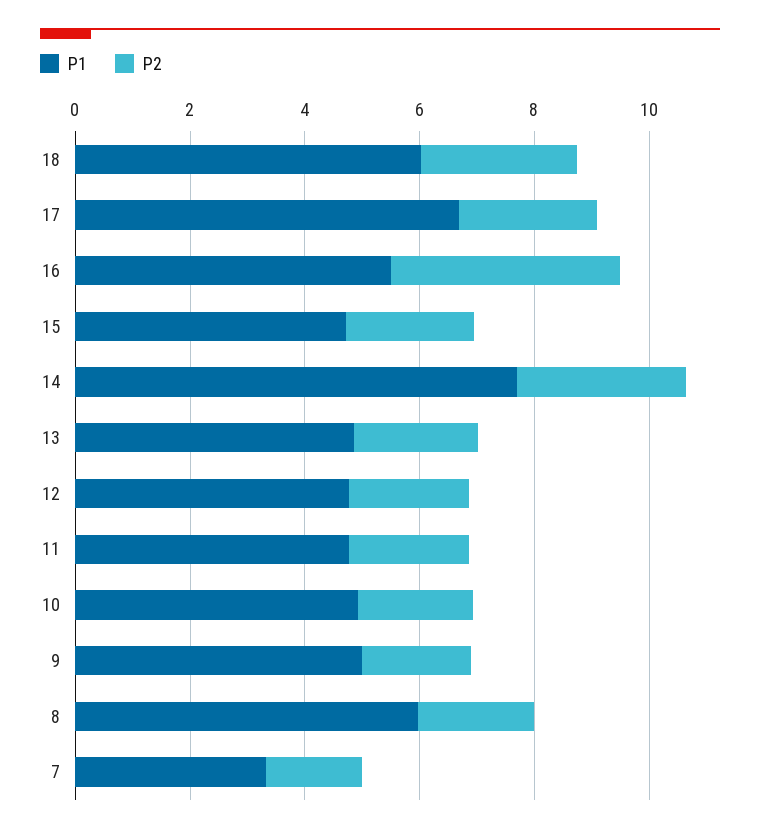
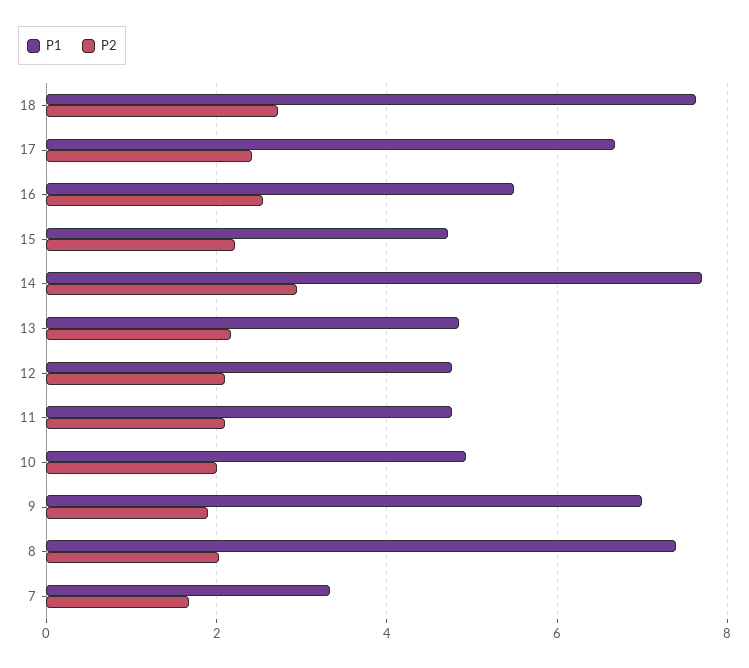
P1, 18: 6 -> 7.6
P2, 16: 4 -> 2.6
P1, 9: 5 -> 7
P1, 8: 6 -> 7.4

